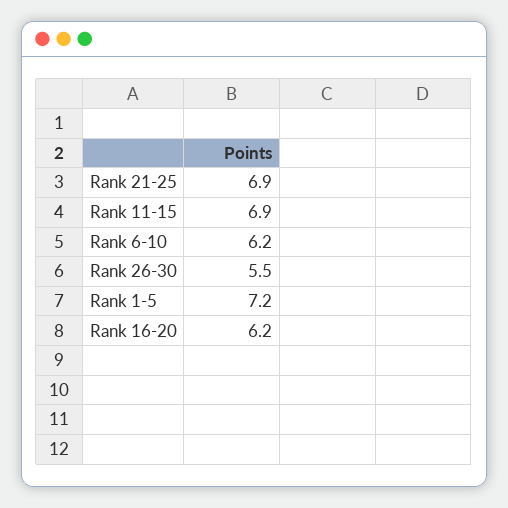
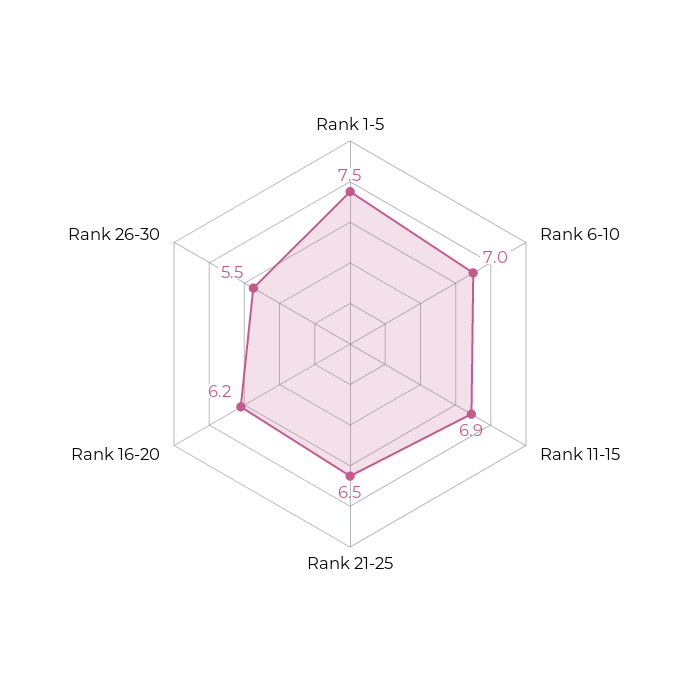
Rank 21-25: 6.9 -> 6.5
Rank 6-10: 6.2 -> 7
Rank 1-5: 7.2 -> 7.5

